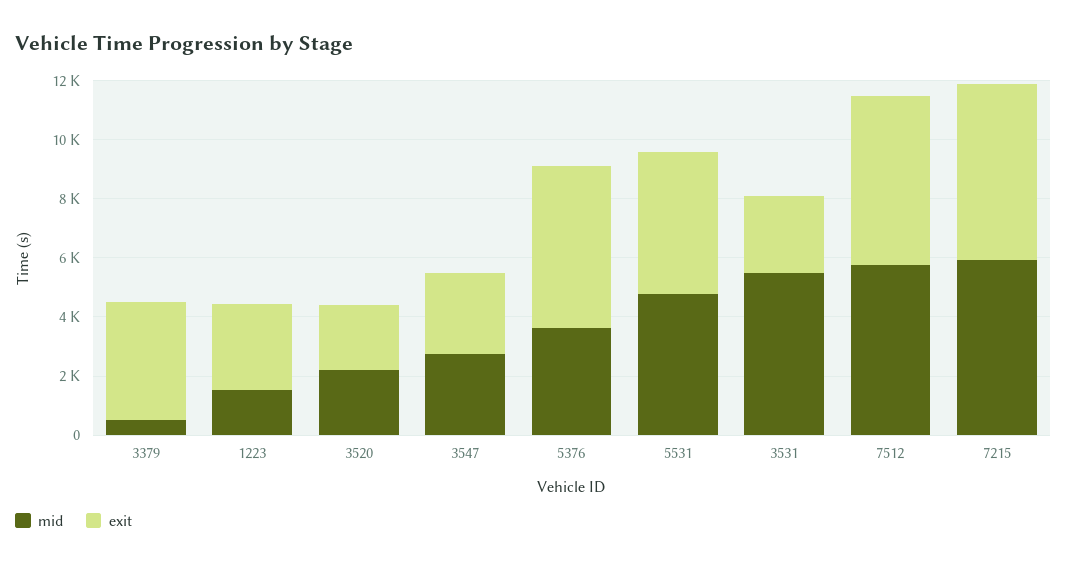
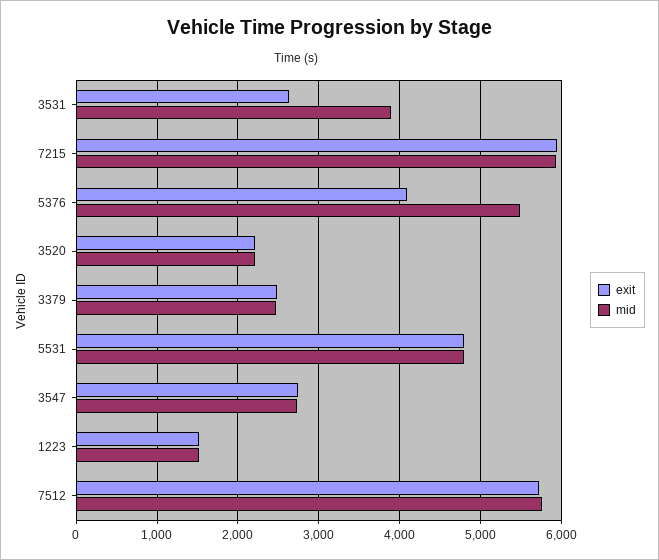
mid, 3379: 500 -> 2500
exit, 3379: 4000 -> 2500
exit, 1223: 3000 -> 1500
mid, 5376: 3500 -> 5500
exit, 5376: 5500 -> 4100
mid, 3531: 5500 -> 3900

